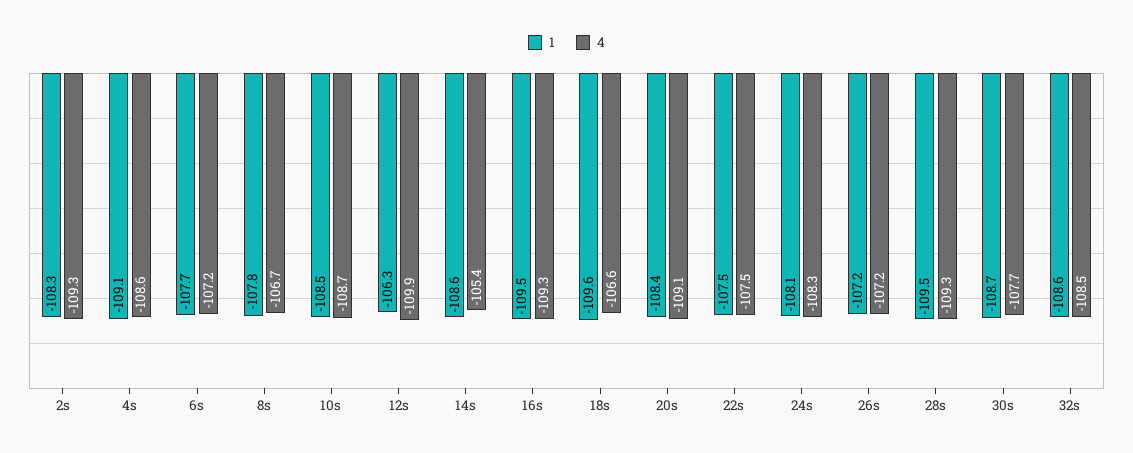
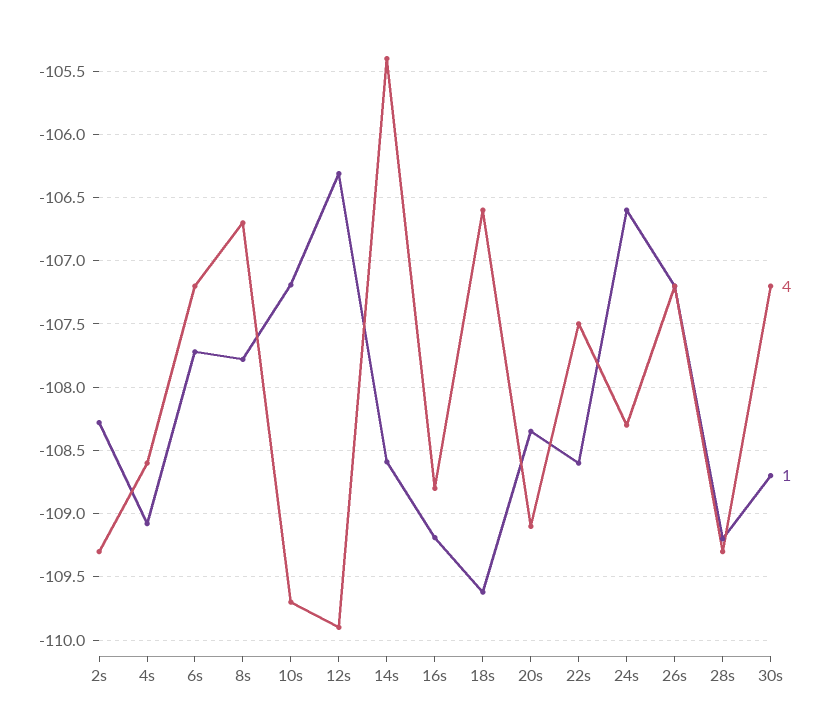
1, 10s: -108.5 -> -107.2
4, 10s: -108.7 -> -109.7
1, 16s: -109.5 -> -109.2
4, 16s: -109.3 -> -108.8
1, 22s: -107.5 -> -108.6
1, 24s: -108.1 -> -106.6
1, 28s: -109.5 -> -109.2
4, 30s: -107.7 -> -107.2
1, 32s: -108.6 -> none
4, 32s: -108.5 -> none

